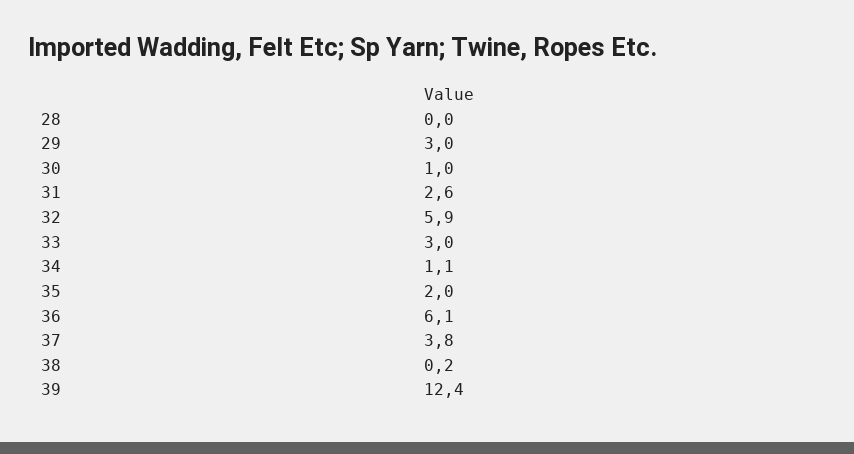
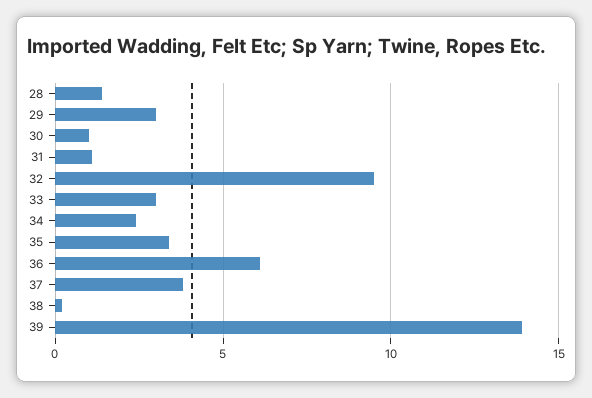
28: 0 -> 1.5
31: 2.6 -> 1
32: 5.9 -> 9.5
34: 1.1 -> 2.5
35: 2 -> 3.5
39: 12.4 -> 14

